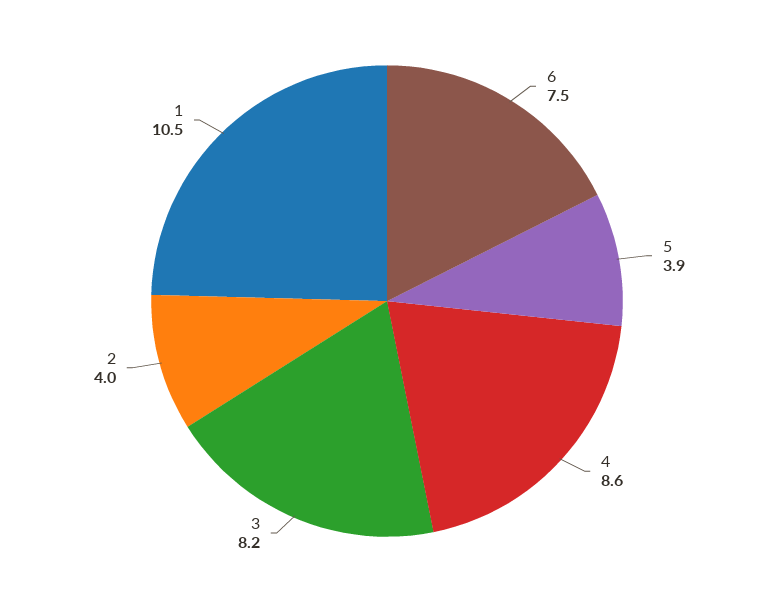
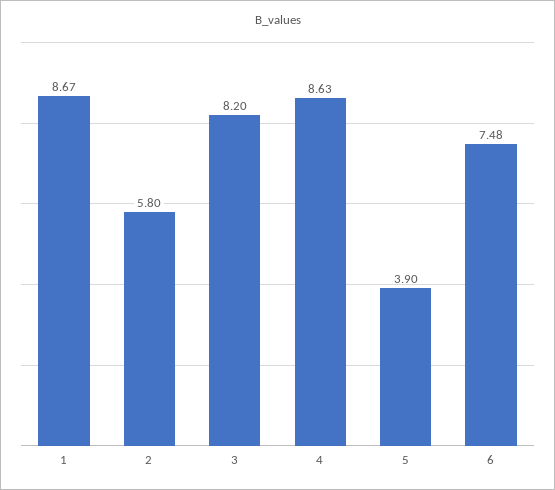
2: 4 -> 5.8
1: 10.5 -> 8.67

